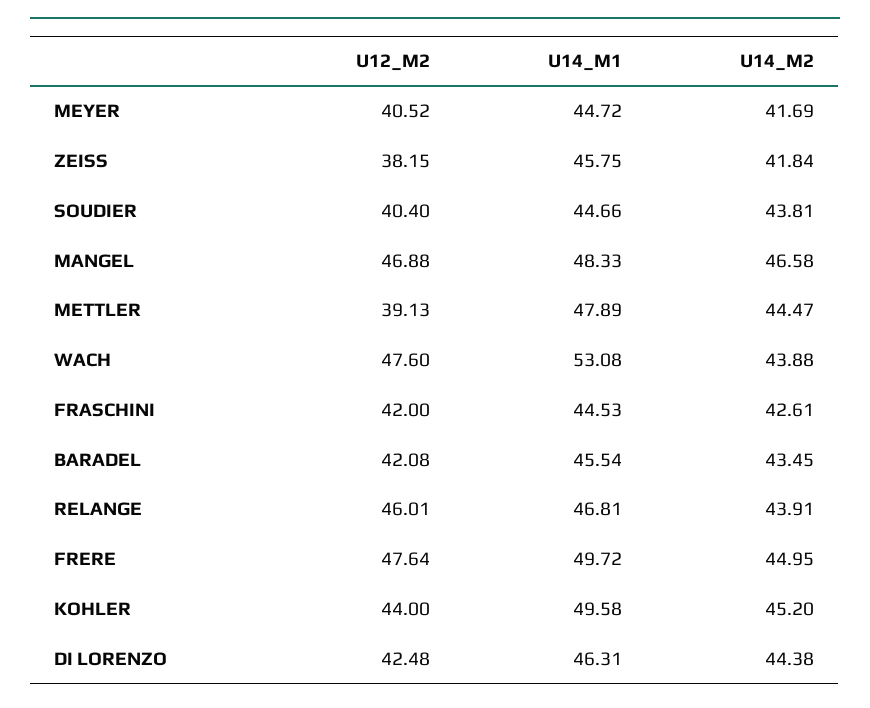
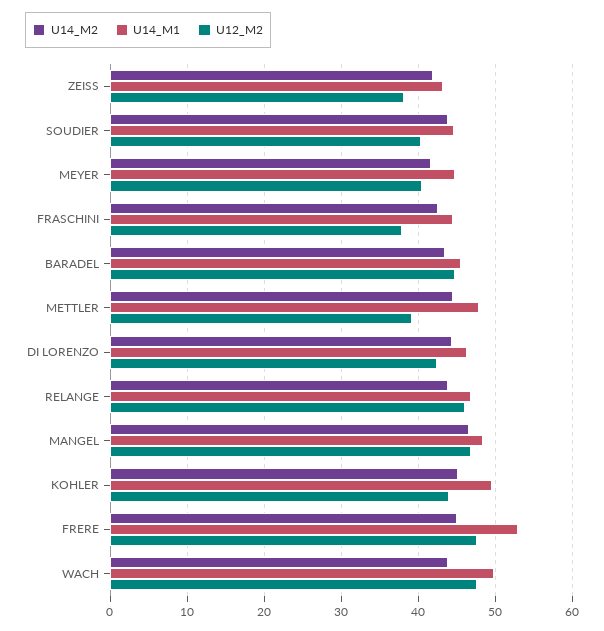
U14_M1, ZEISS: 45.75 -> 43
U14_M1, WACH: 53.08 -> 50
U12_M2, FRASCHINI: 42 -> 38
U12_M2, BARADEL: 42.08 -> 45
U14_M1, FRERE: 49.72 -> 53

